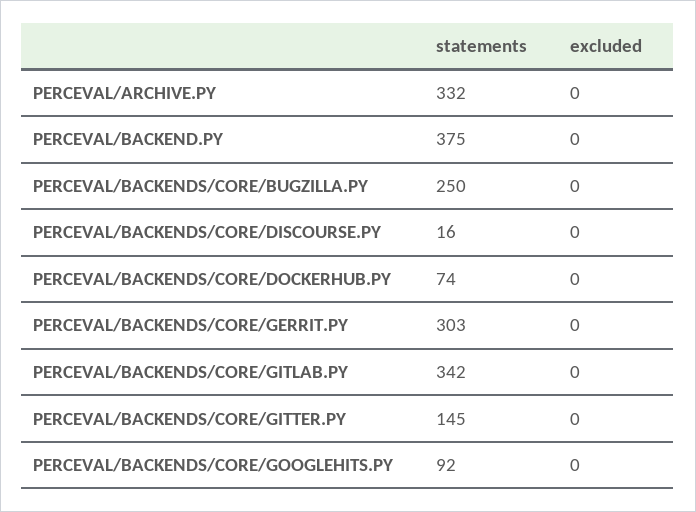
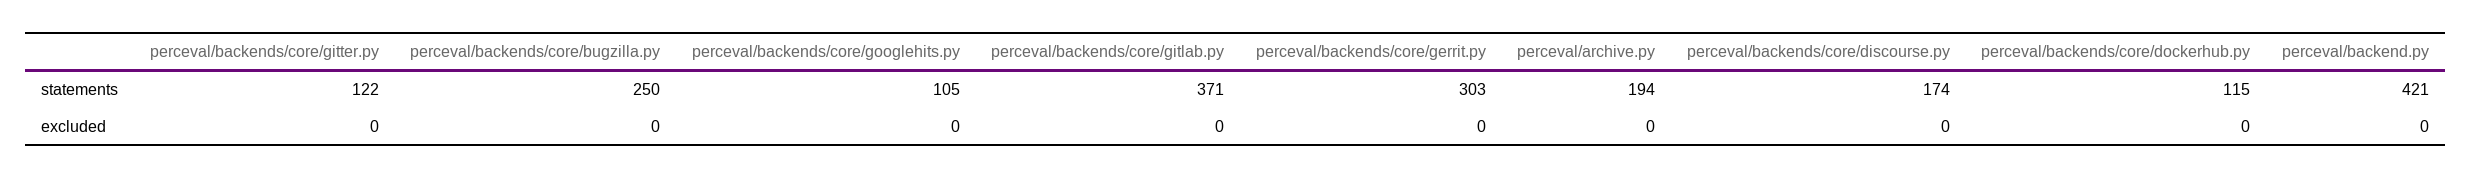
statements, PERCEVAL/ARCHIVE.PY: 332 -> 194
statements, PERCEVAL/BACKEND.PY: 375 -> 421
statements, PERCEVAL/BACKENDS/CORE/DISCOURSE.PY: 16 -> 174
statements, PERCEVAL/BACKENDS/CORE/DOCKERHUB.PY: 74 -> 115
statements, PERCEVAL/BACKENDS/CORE/GITLAB.PY: 342 -> 371
statements, PERCEVAL/BACKENDS/CORE/GITTER.PY: 145 -> 122
statements, PERCEVAL/BACKENDS/CORE/GOOGLEHITS.PY: 92 -> 105

